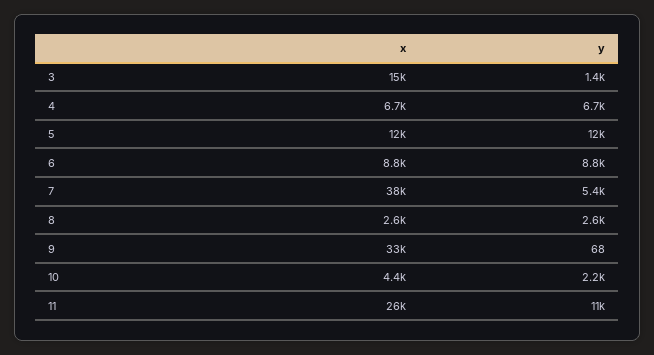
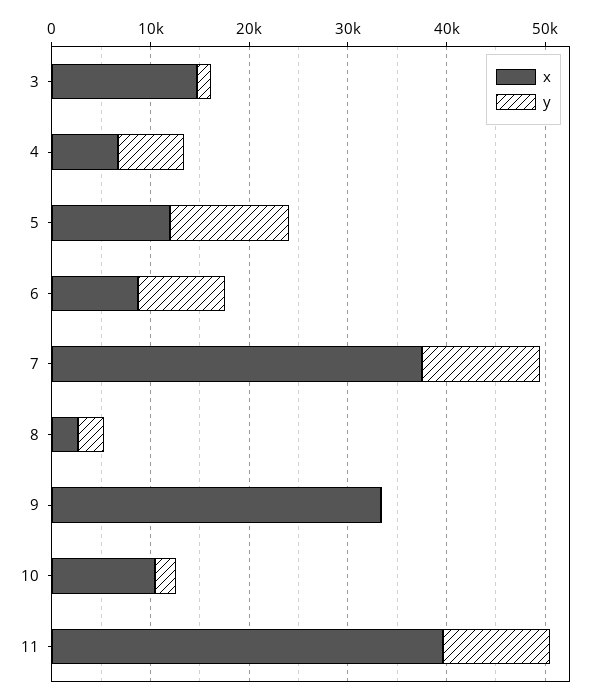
y, 7: 5400 -> 12000
x, 10: 4400 -> 10000
x, 11: 26000 -> 40000

